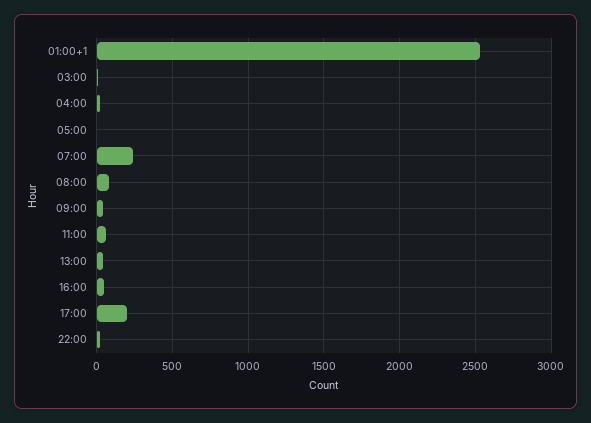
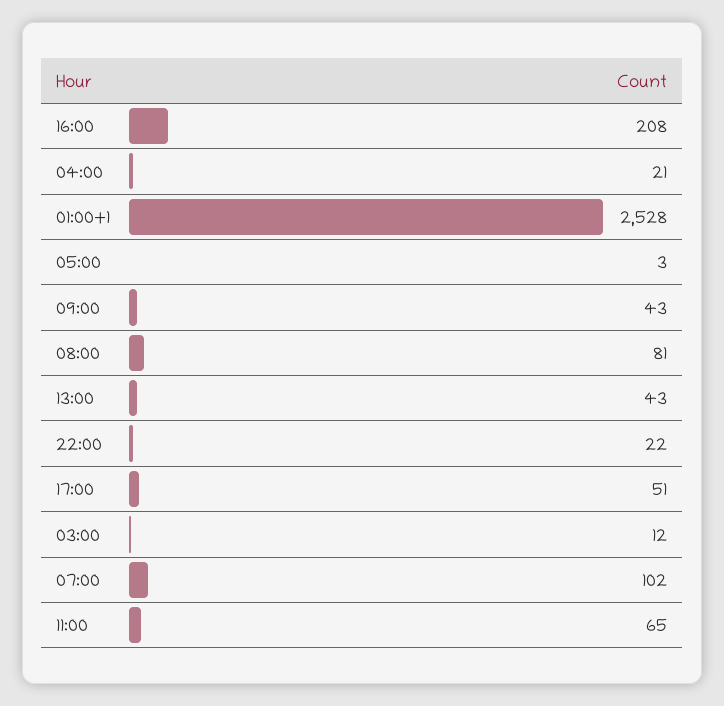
07:00: 250 -> 102
16:00: 50 -> 208
17:00: 200 -> 51

